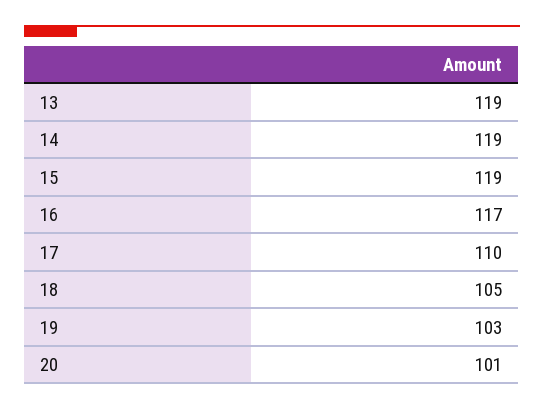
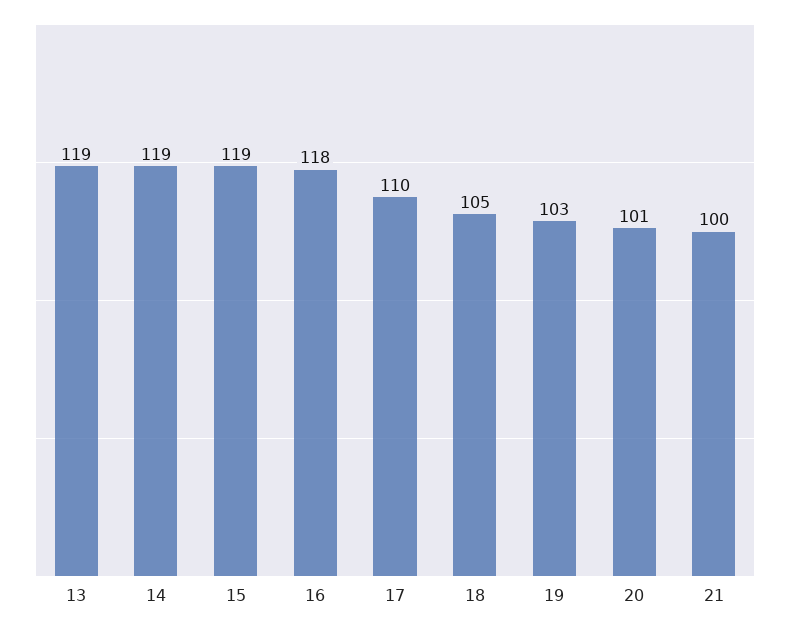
16: 117 -> 118
21: none -> 100

